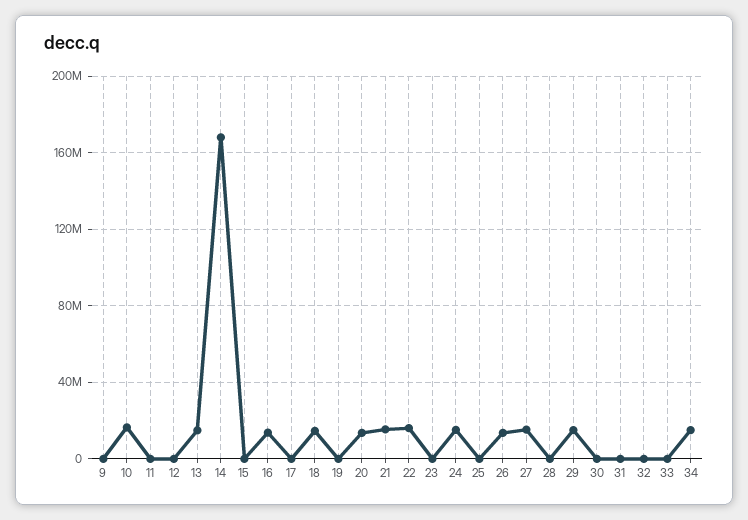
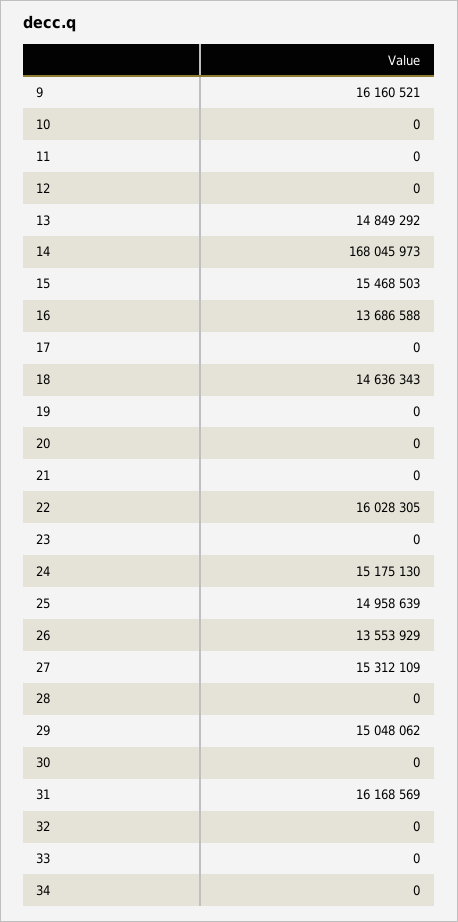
9: 0 -> 16160521
10: 15000000 -> 0
15: 0 -> 15468503
20: 15000000 -> 0
21: 15000000 -> 0
25: 0 -> 14958639
31: 0 -> 16168569
34: 15000000 -> 0

